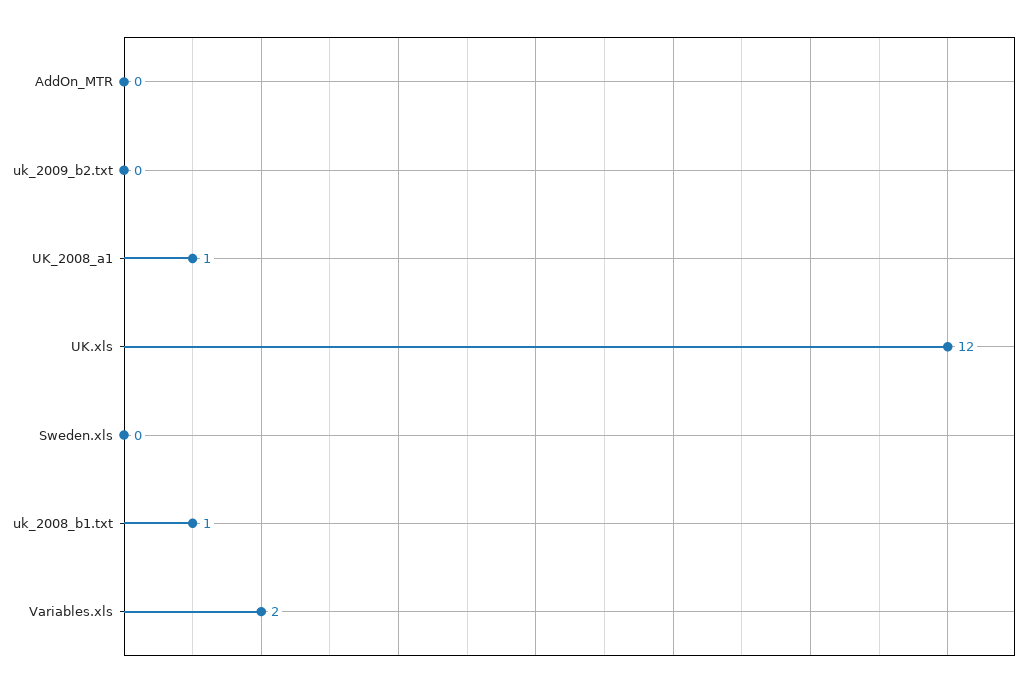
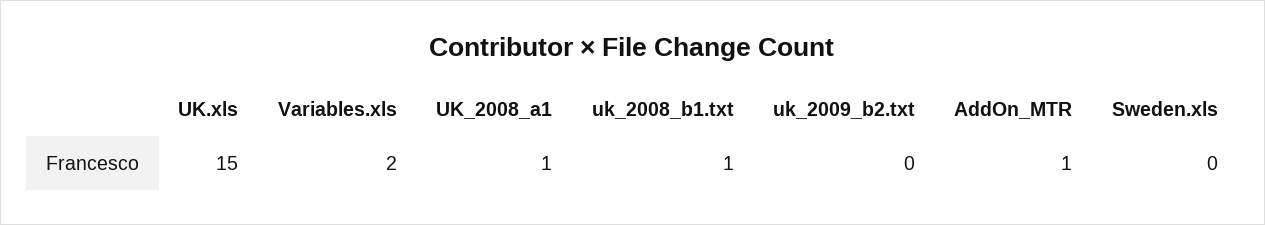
AddOn_MTR: 0 -> 1
UK.xls: 12 -> 15

